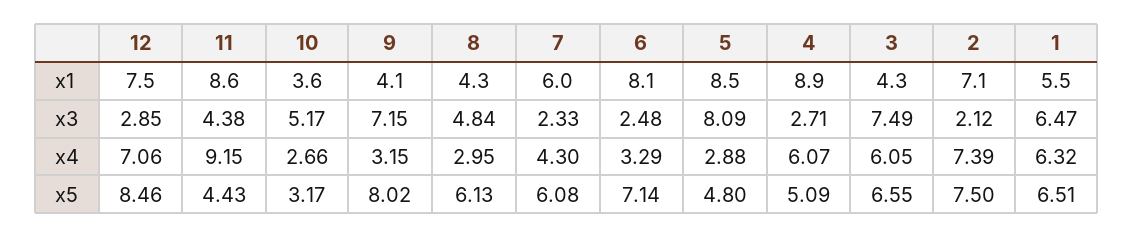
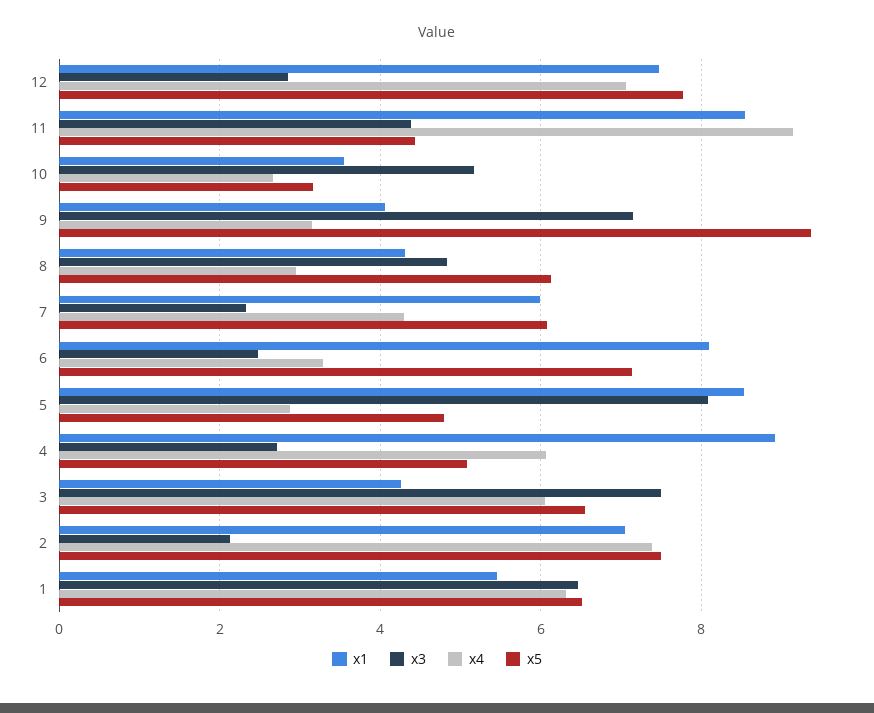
x5, 12: 8.46 -> 7.8
x5, 9: 8.02 -> 9.4

